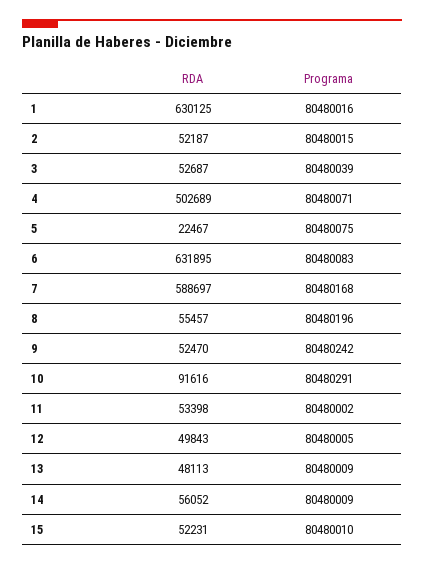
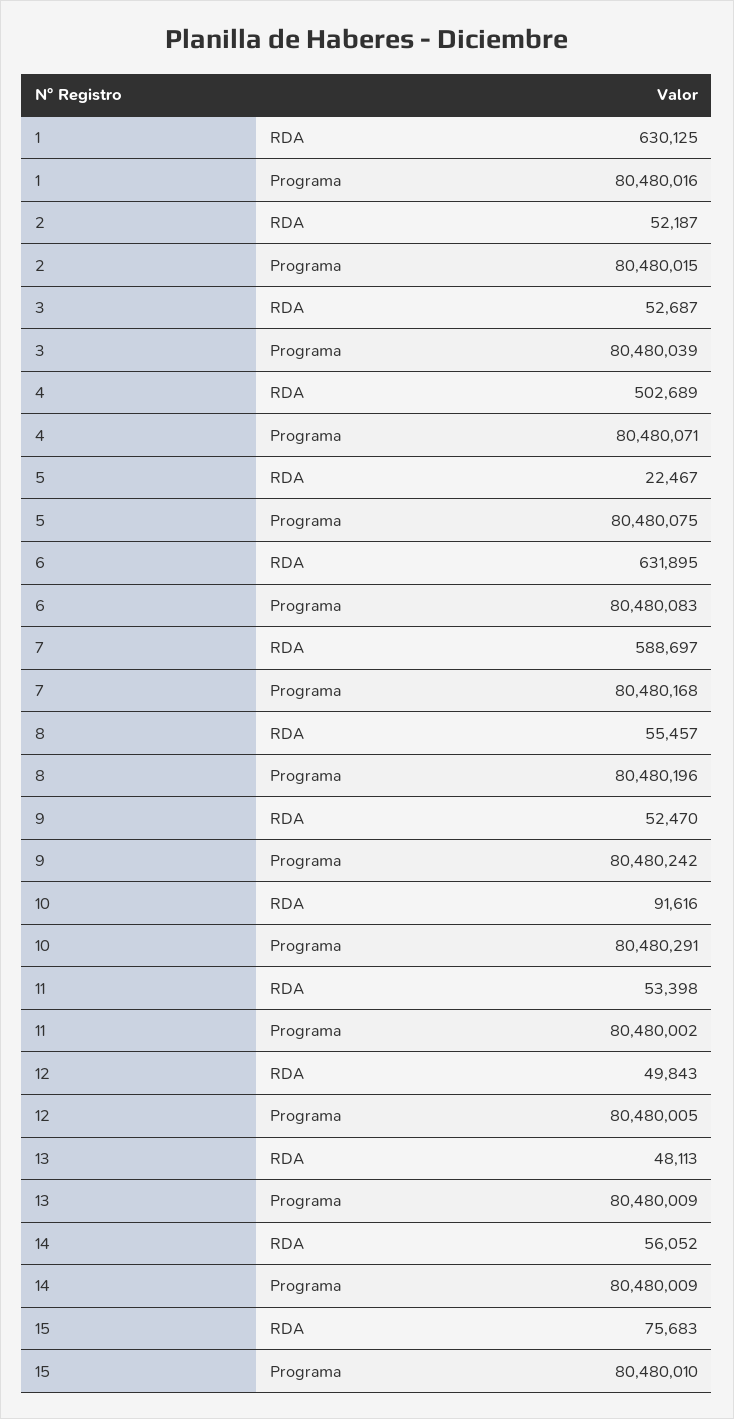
RDA, 15: 52231 -> 75683

